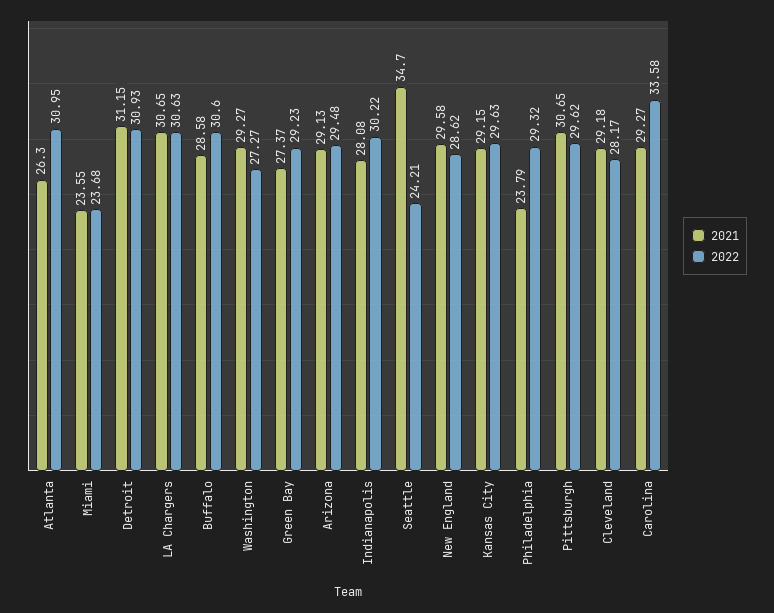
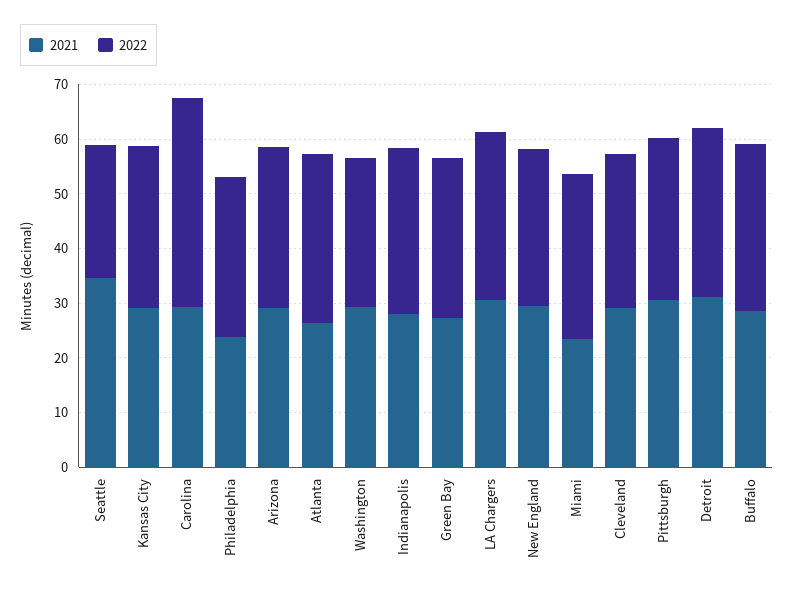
2022, Miami: 23.68 -> 30
2022, Carolina: 33.58 -> 38

